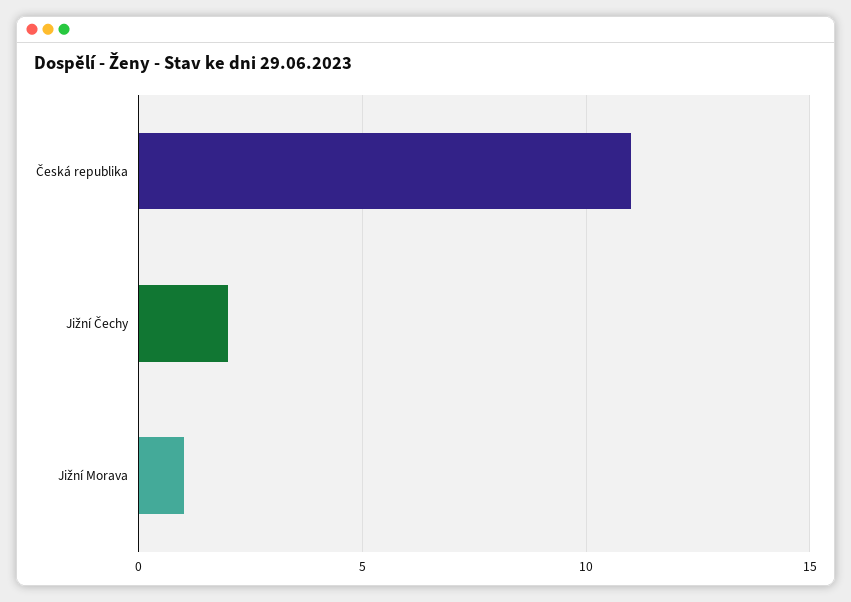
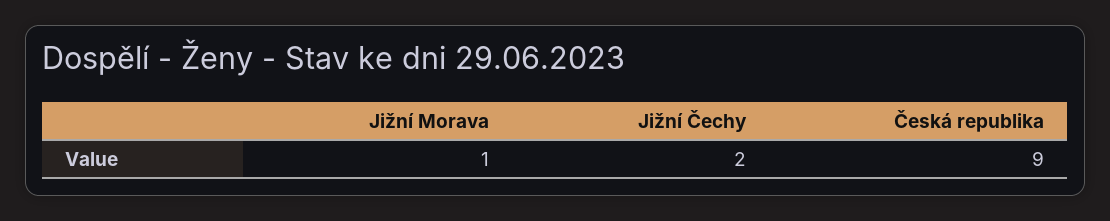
Česká republika: 11 -> 9

